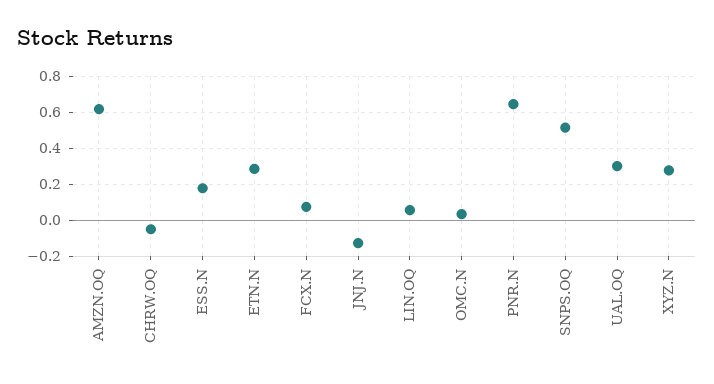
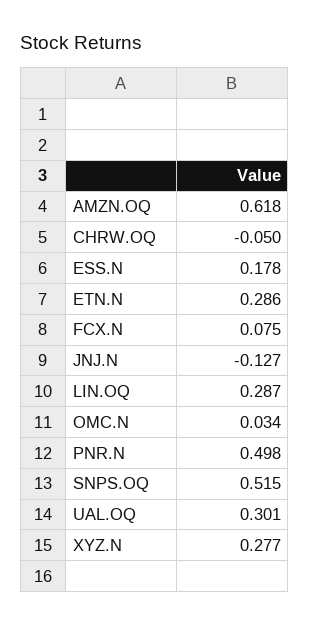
LIN.OQ: 0.05 -> 0.287
PNR.N: 0.65 -> 0.498

